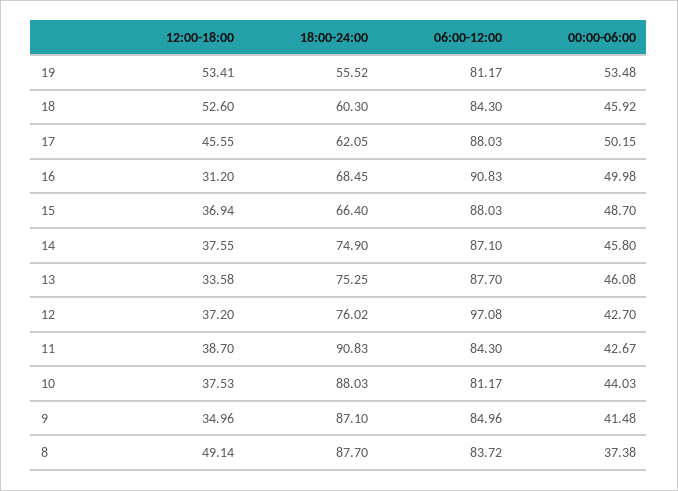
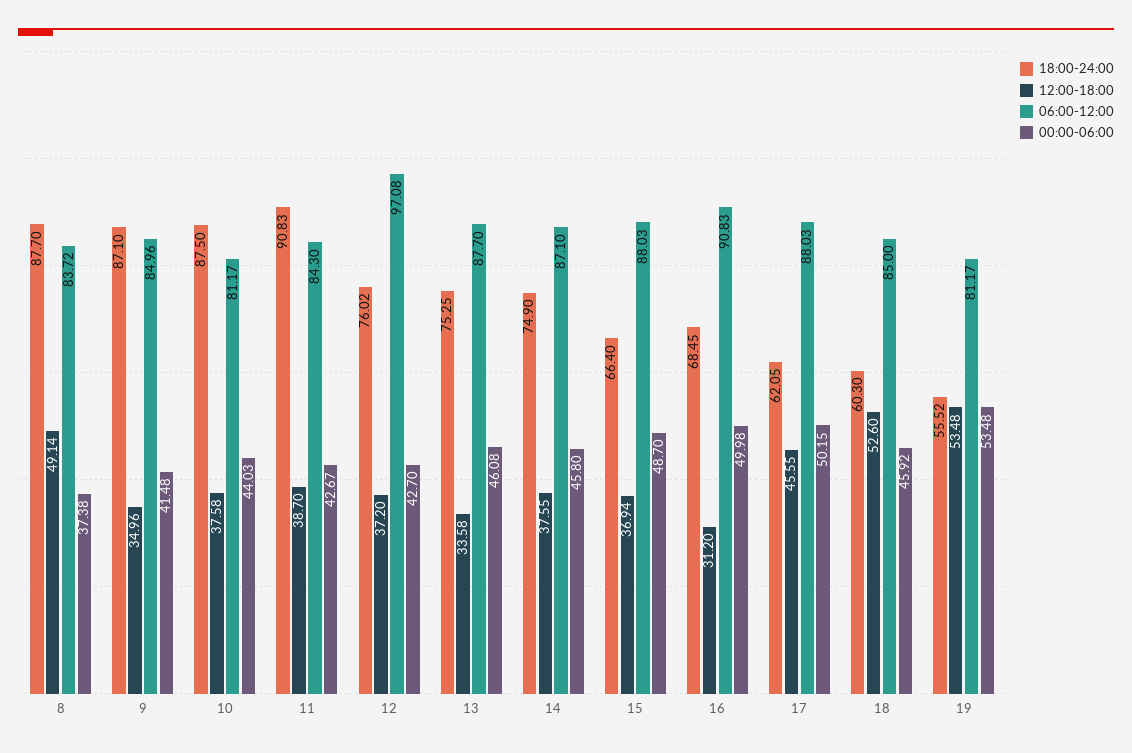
12:00-18:00, 19: 53.41 -> 53.48
06:00-12:00, 18: 84.3 -> 85
12:00-18:00, 10: 37.53 -> 37.58
18:00-24:00, 10: 88.03 -> 87.5

